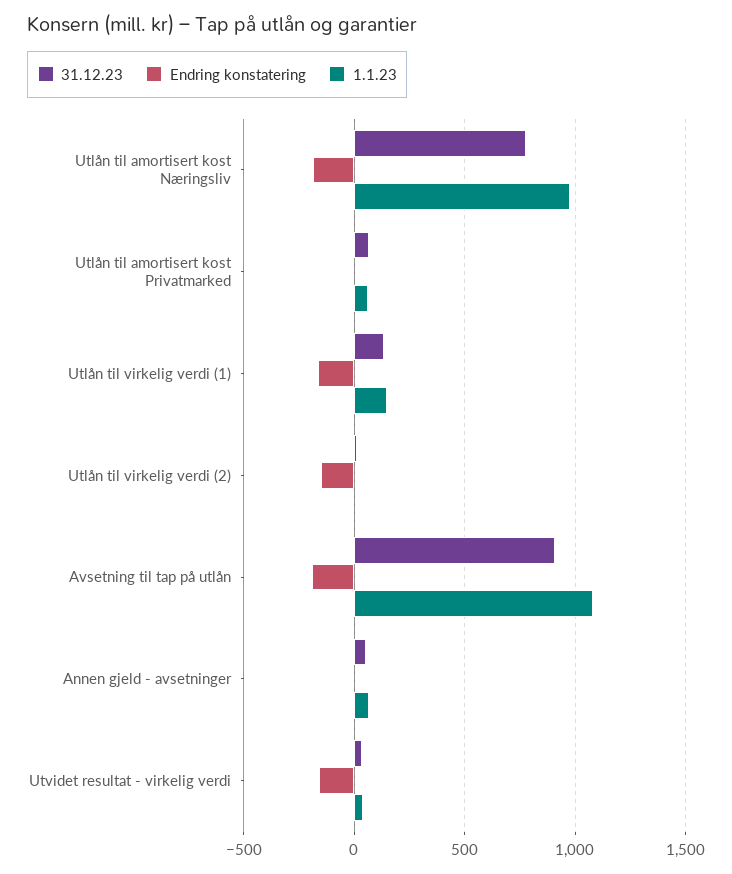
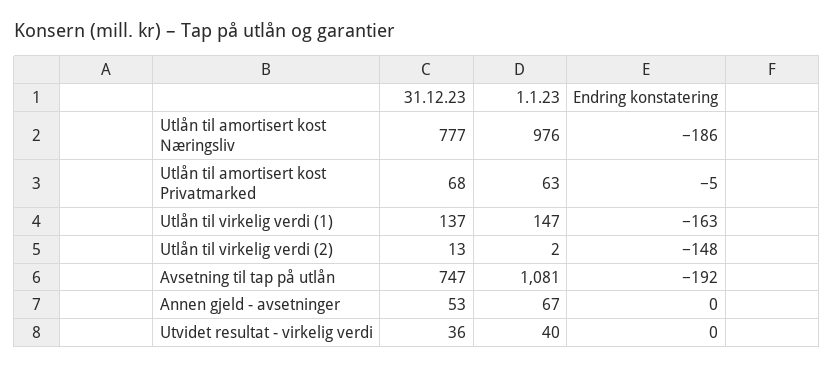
31.12.23, Avsetning til tap på utlån: 900 -> 747
Endring konstatering, Utvidet resultat - virkelig verdi: -150 -> 0

